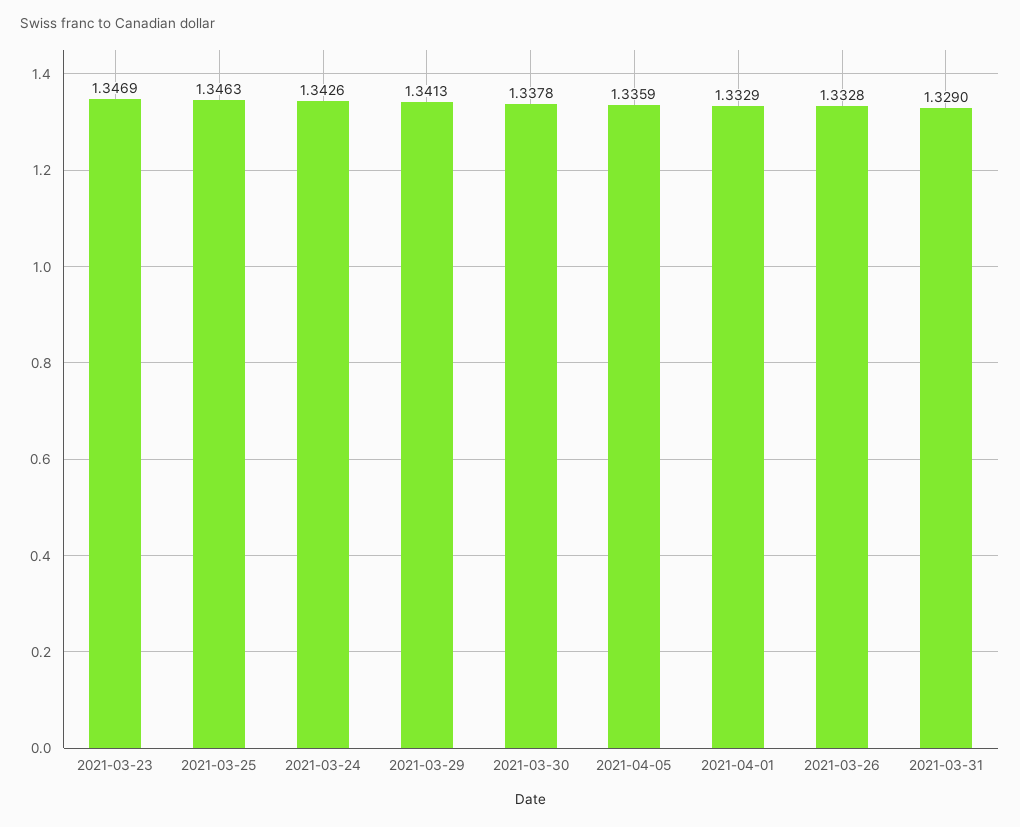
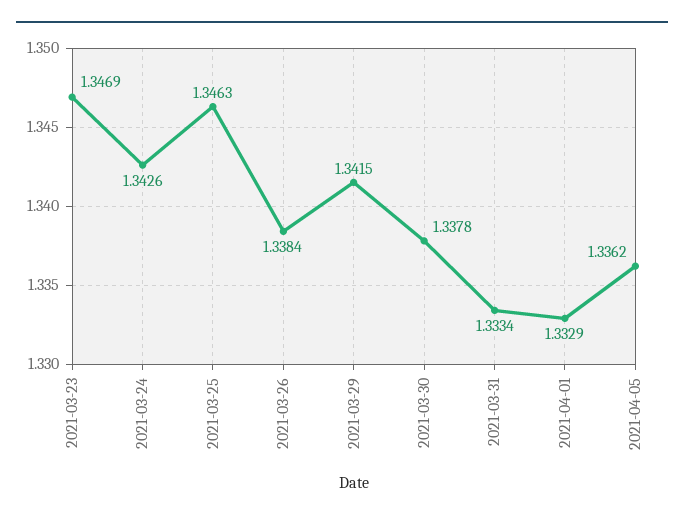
2021-03-29: 1.3413 -> 1.3415
2021-04-05: 1.3359 -> 1.3362
2021-03-26: 1.3328 -> 1.3384
2021-03-31: 1.329 -> 1.3334

